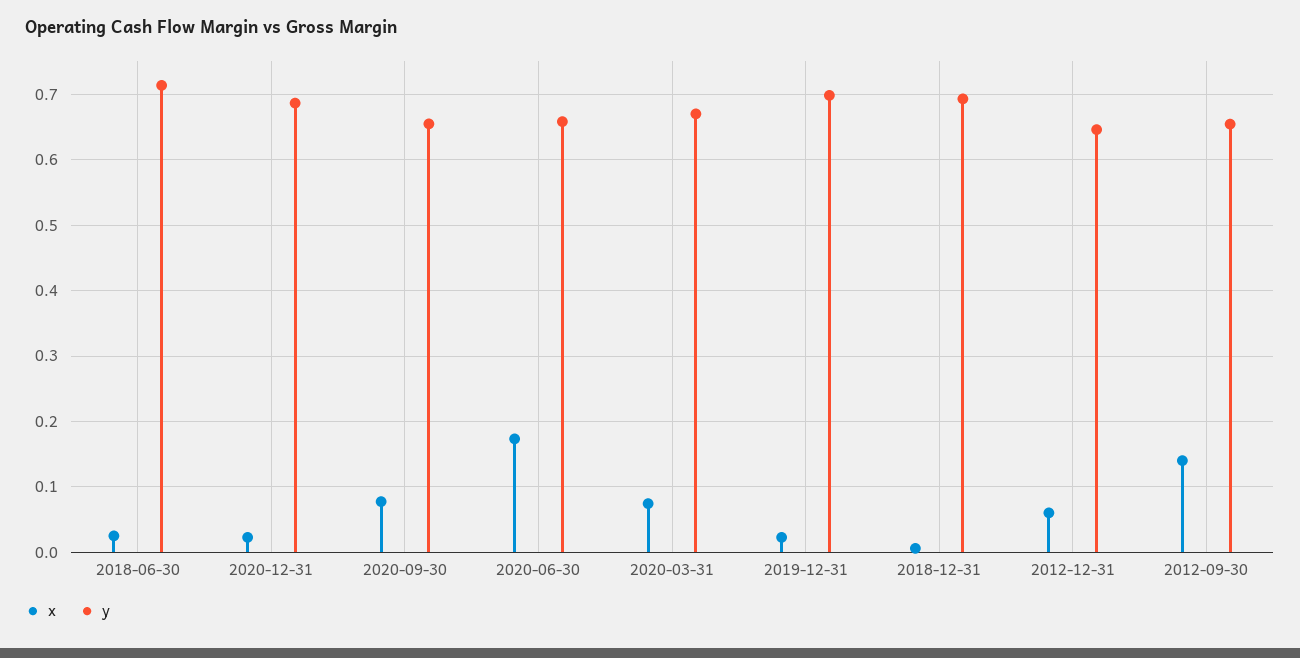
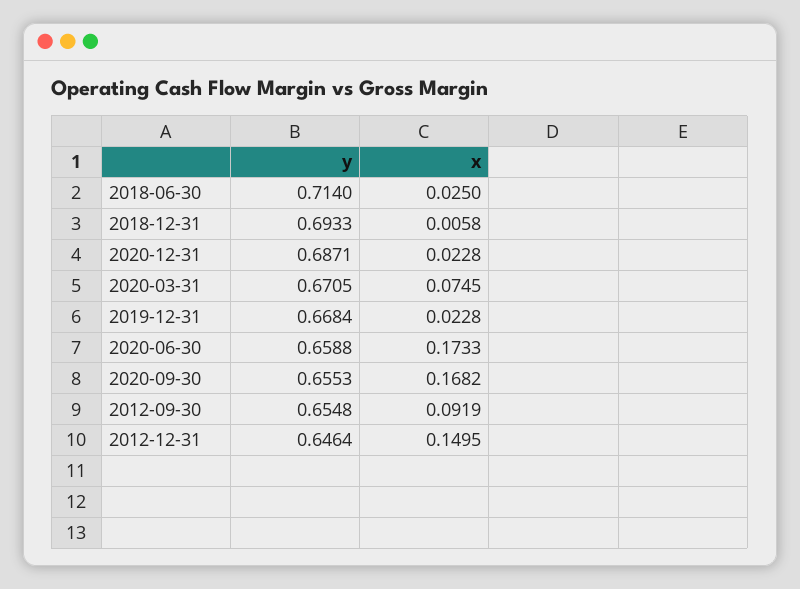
x, 2020-09-30: 0.08 -> 0.1682
y, 2019-12-31: 0.7 -> 0.6684
x, 2012-12-31: 0.06 -> 0.1495
x, 2012-09-30: 0.14 -> 0.0919

